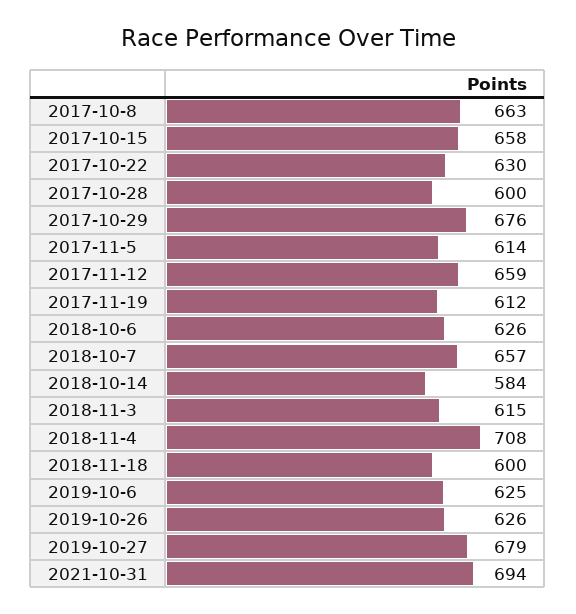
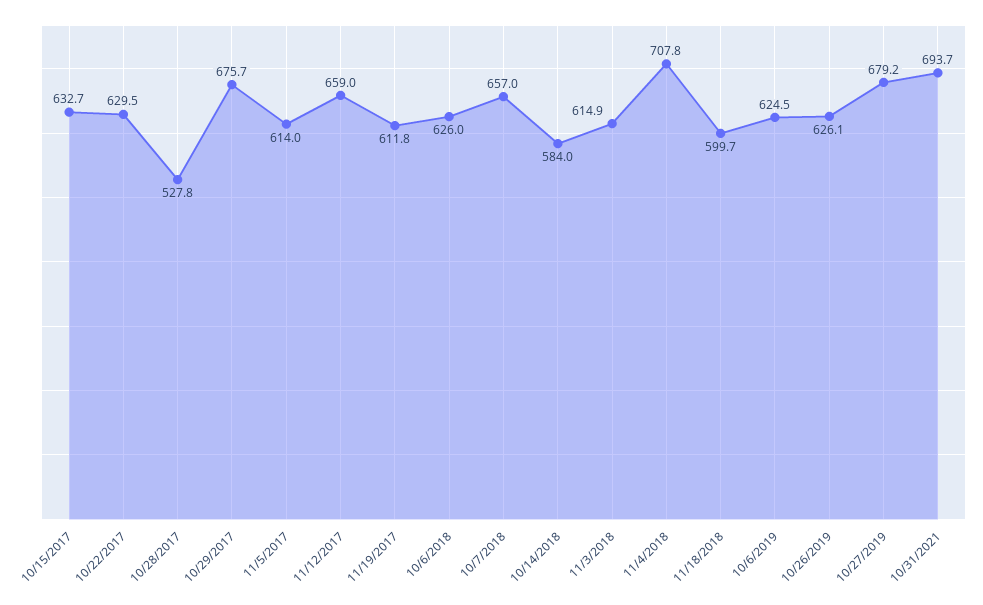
2017-10-8: 663 -> none
2017-10-15: 658 -> 632.7
2017-10-28: 600 -> 527.8

